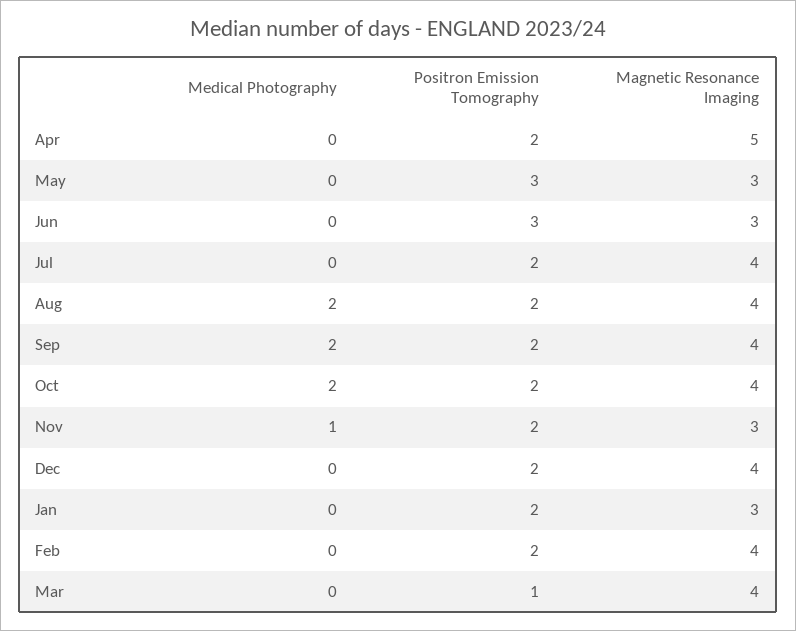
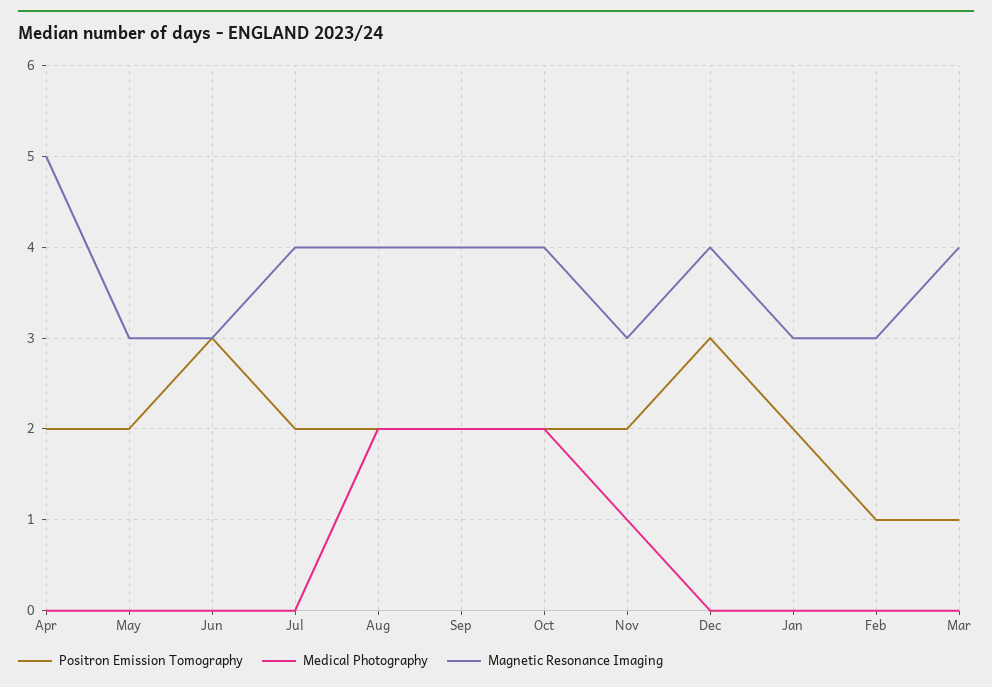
Positron Emission Tomography, May: 3 -> 2
Positron Emission Tomography, Dec: 2 -> 3
Positron Emission Tomography, Feb: 2 -> 1
Magnetic Resonance Imaging, Feb: 4 -> 3

